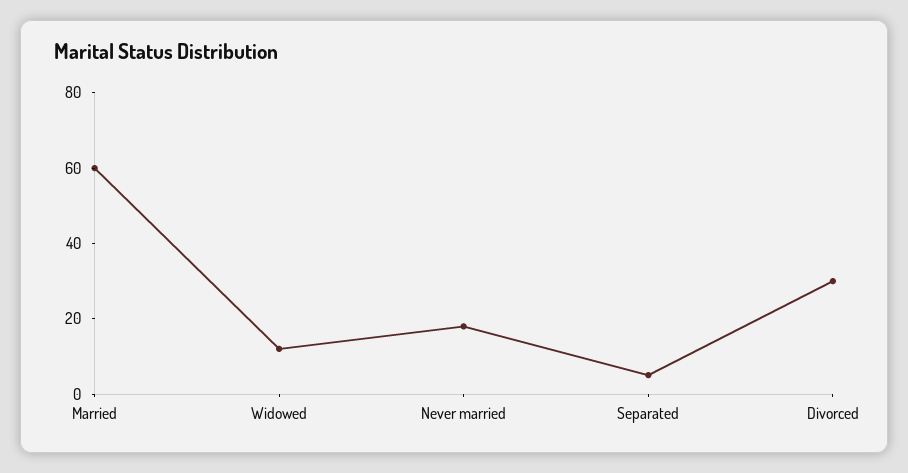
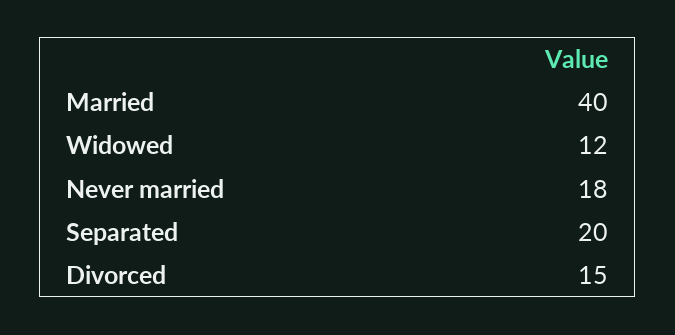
Married: 60 -> 40
Separated: 5 -> 20
Divorced: 30 -> 15

